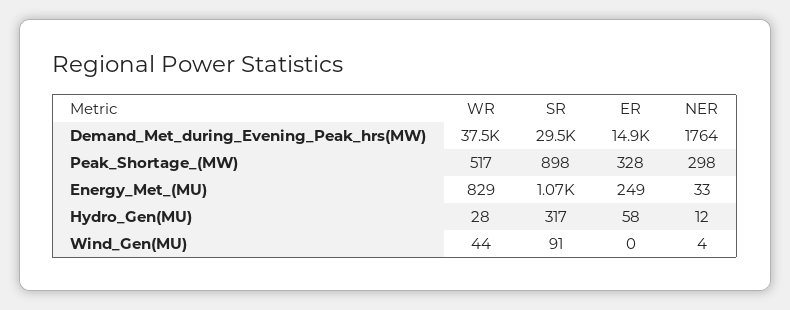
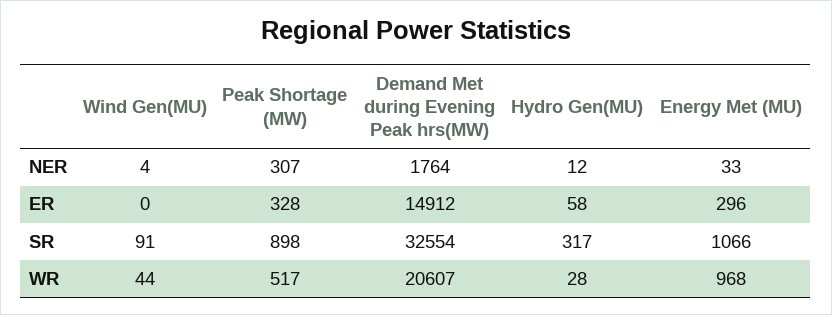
WR, Demand_Met_during_Evening_Peak_hrs(MW): 37500 -> 20607
SR, Demand_Met_during_Evening_Peak_hrs(MW): 29500 -> 32554
NER, Peak_Shortage_(MW): 298 -> 307
WR, Energy_Met_(MU): 829 -> 968
ER, Energy_Met_(MU): 249 -> 296

